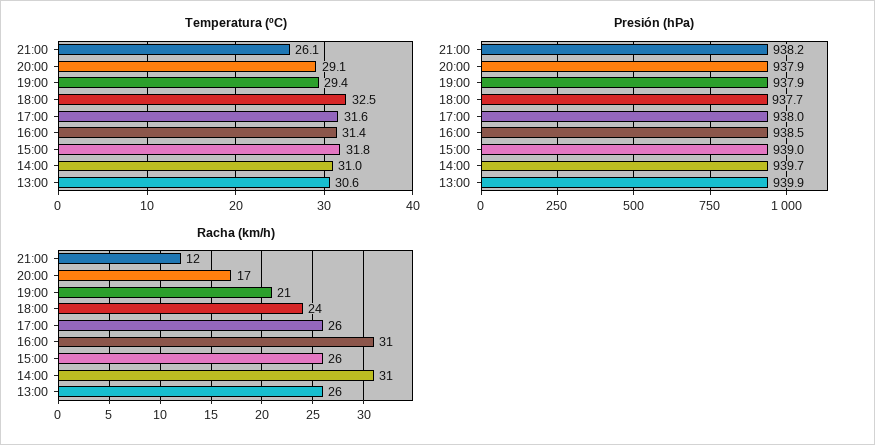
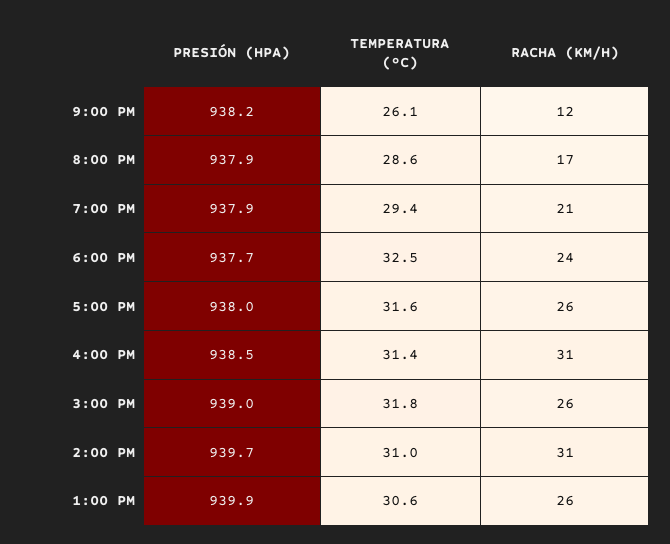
Temperatura (ºC), 20:00: 29.1 -> 28.6

